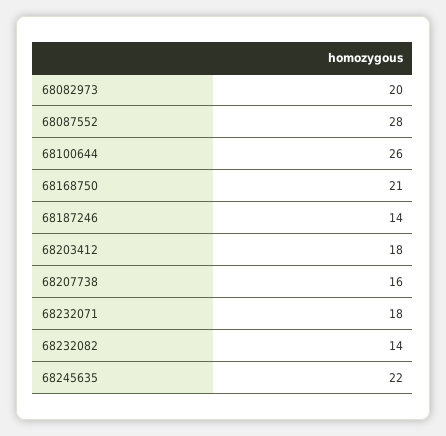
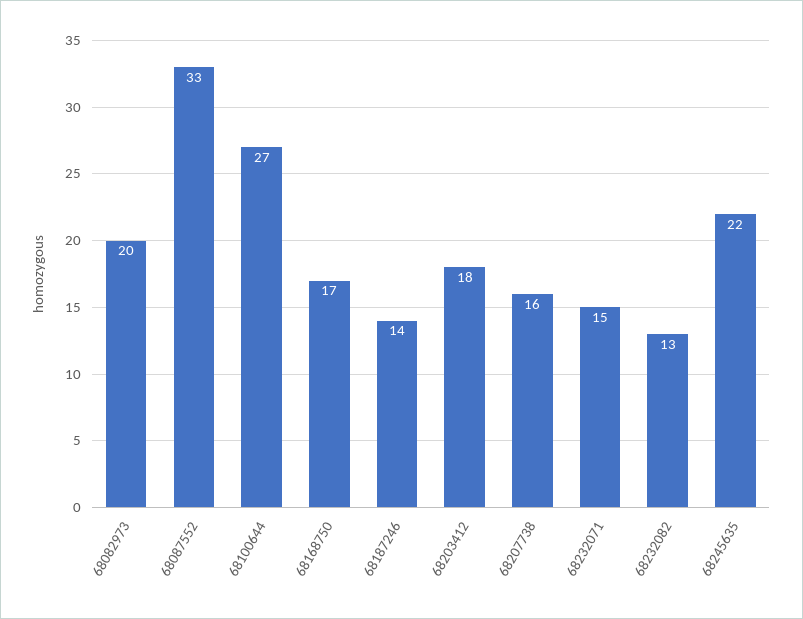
68087552: 28 -> 33
68100644: 26 -> 27
68168750: 21 -> 17
68232071: 18 -> 15
68232082: 14 -> 13

